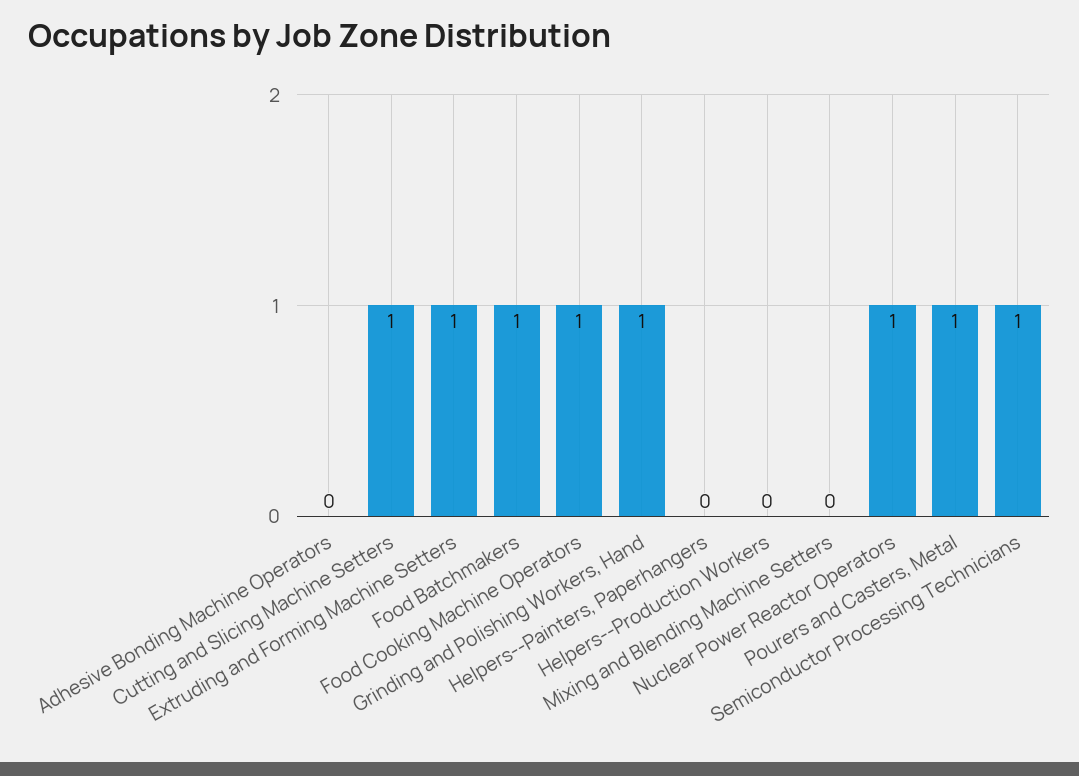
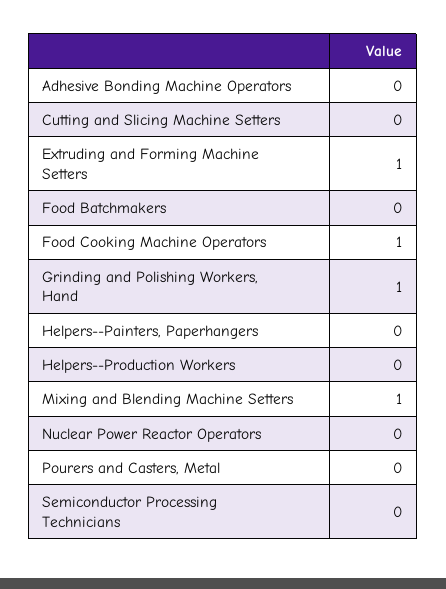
Cutting and Slicing Machine Setters: 1 -> 0
Food Batchmakers: 1 -> 0
Mixing and Blending Machine Setters: 0 -> 1
Nuclear Power Reactor Operators: 1 -> 0
Pourers and Casters, Metal: 1 -> 0
Semiconductor Processing Technicians: 1 -> 0

